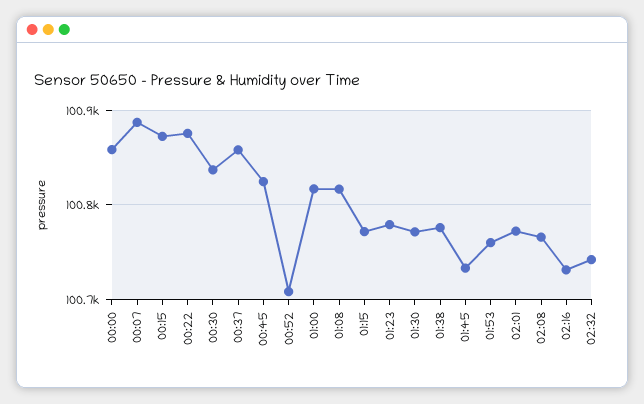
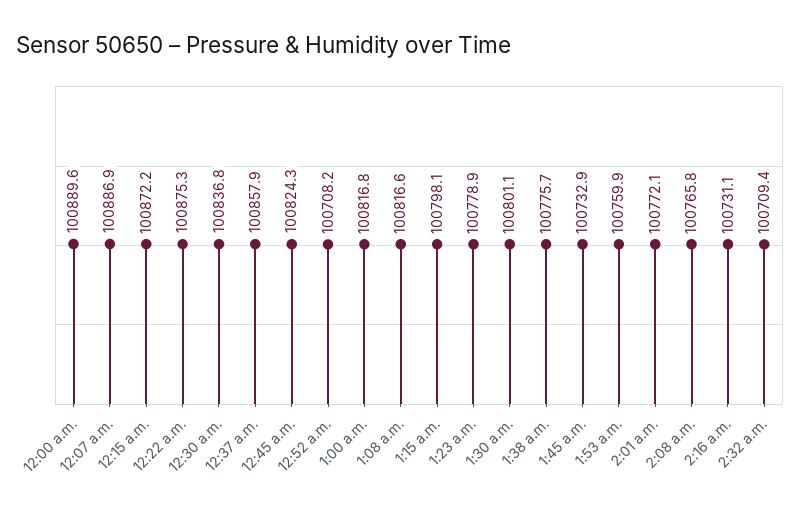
00:00: 100860 -> 100889.6
01:15: 100770 -> 100798.1
01:30: 100770 -> 100801.1
02:32: 100740 -> 100709.4

